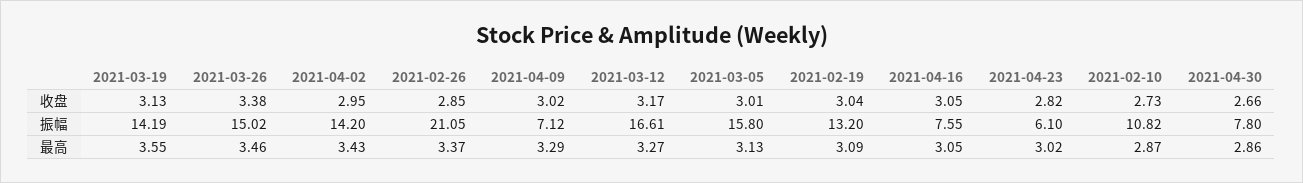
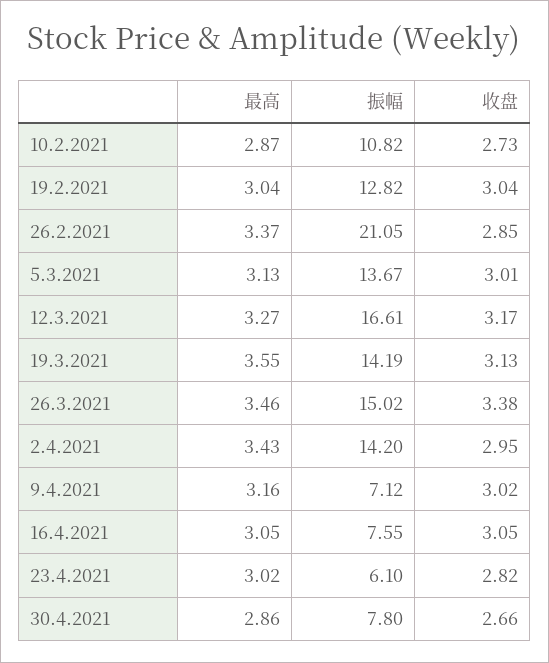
2021-03-05, 振幅: 15.8 -> 13.67
2021-02-19, 振幅: 13.2 -> 12.82
2021-04-09, 最高: 3.29 -> 3.16
2021-02-19, 最高: 3.09 -> 3.04

